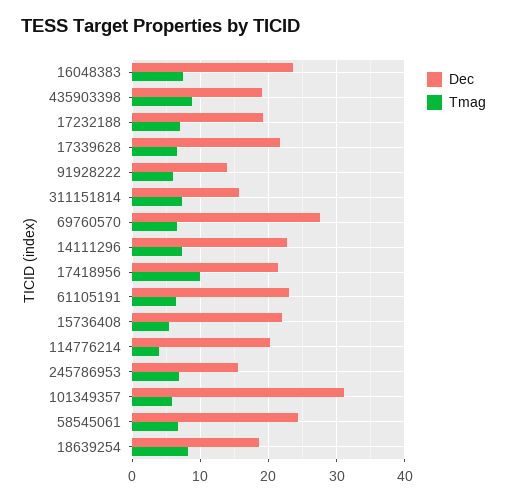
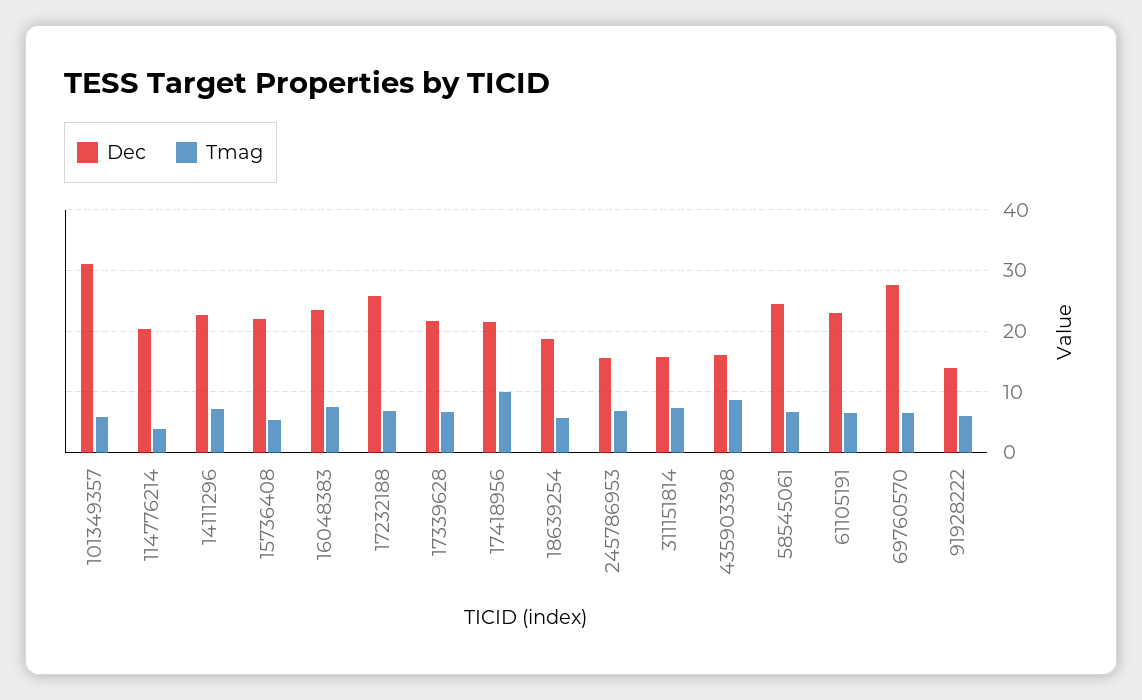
Dec, 435903398: 19 -> 16
Dec, 17232188: 19 -> 26
Tmag, 18639254: 8 -> 6

